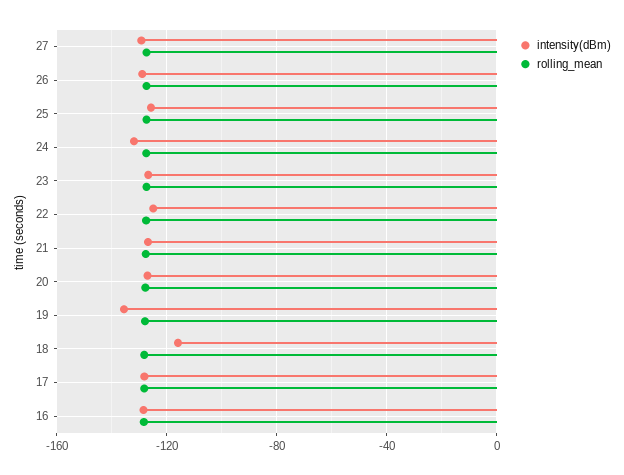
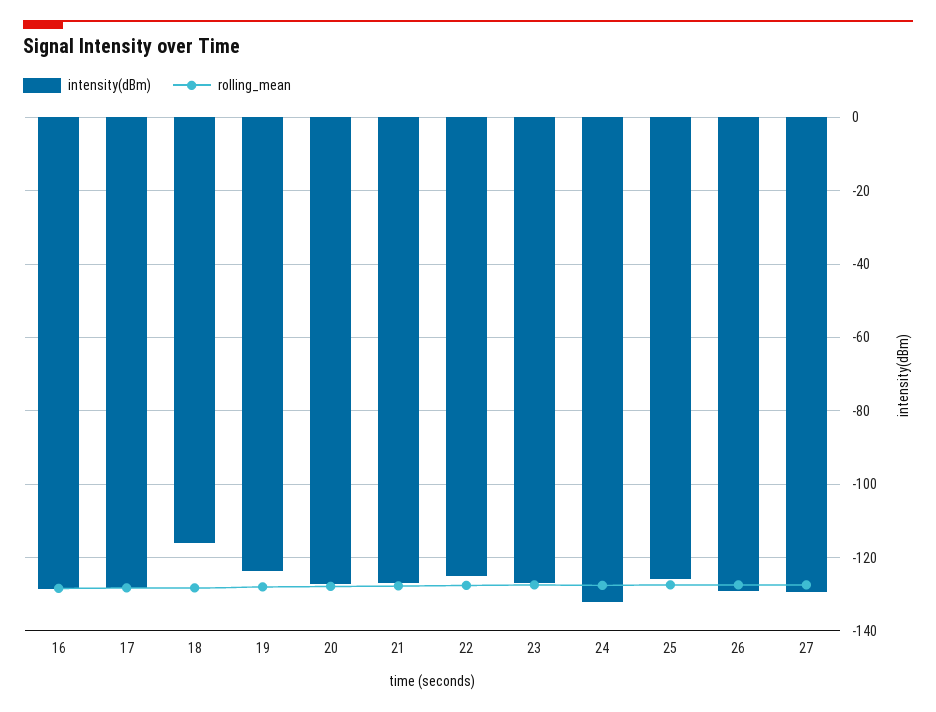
intensity(dBm), 19: -135 -> -124

